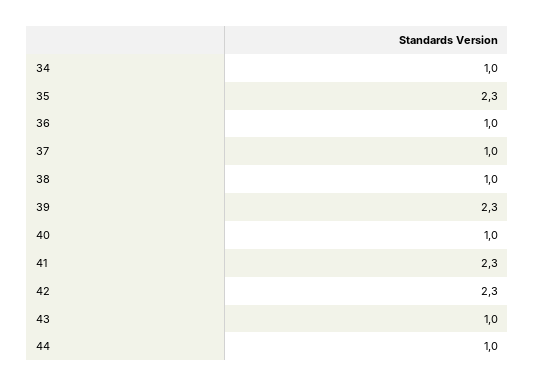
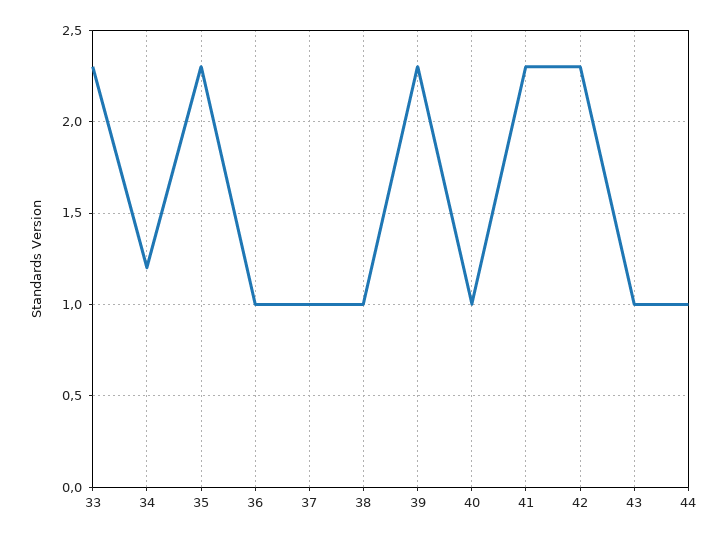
34: 1 -> 1.2
33: none -> 2.3

